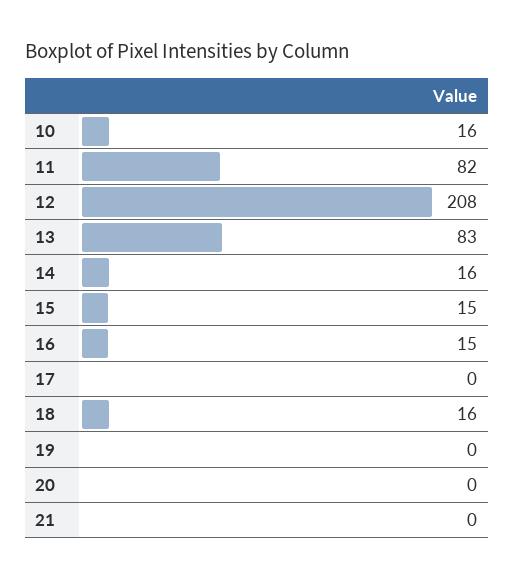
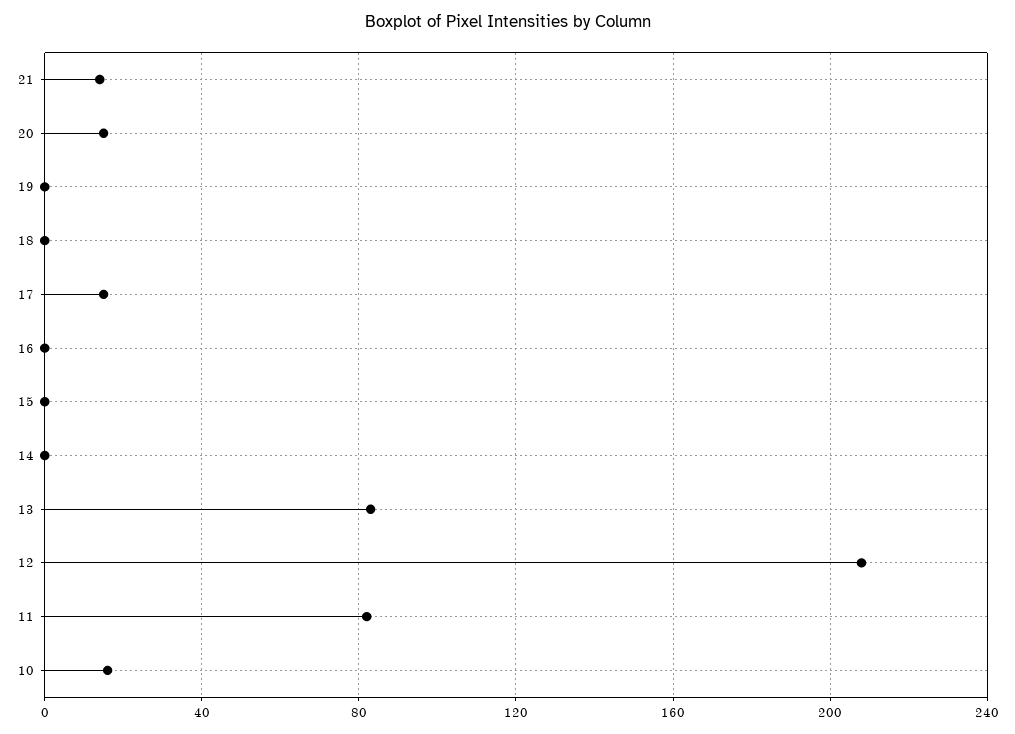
14: 16 -> 0
15: 15 -> 0
16: 15 -> 0
17: 0 -> 15
18: 16 -> 0
20: 0 -> 15
21: 0 -> 15

